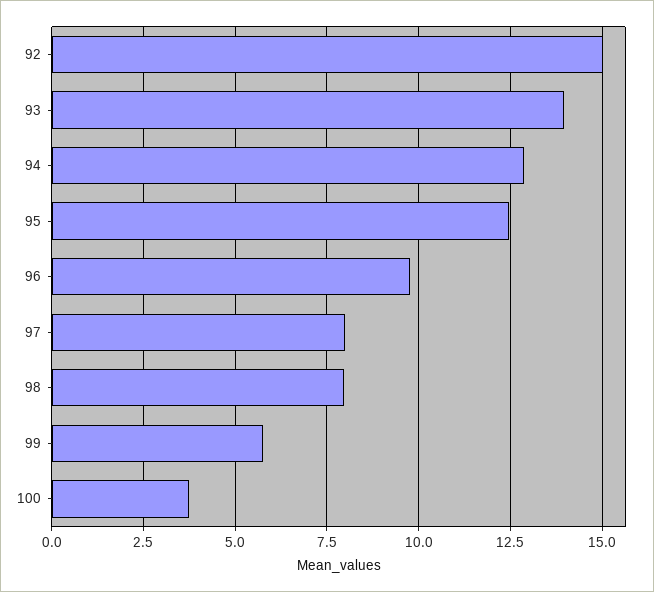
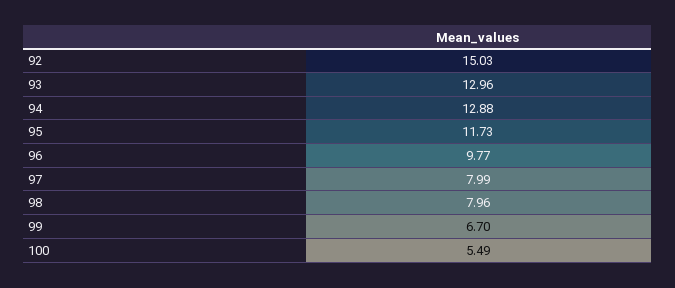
93: 14 -> 12.96
95: 12.5 -> 11.73
99: 5.75 -> 6.7
100: 3.75 -> 5.49

